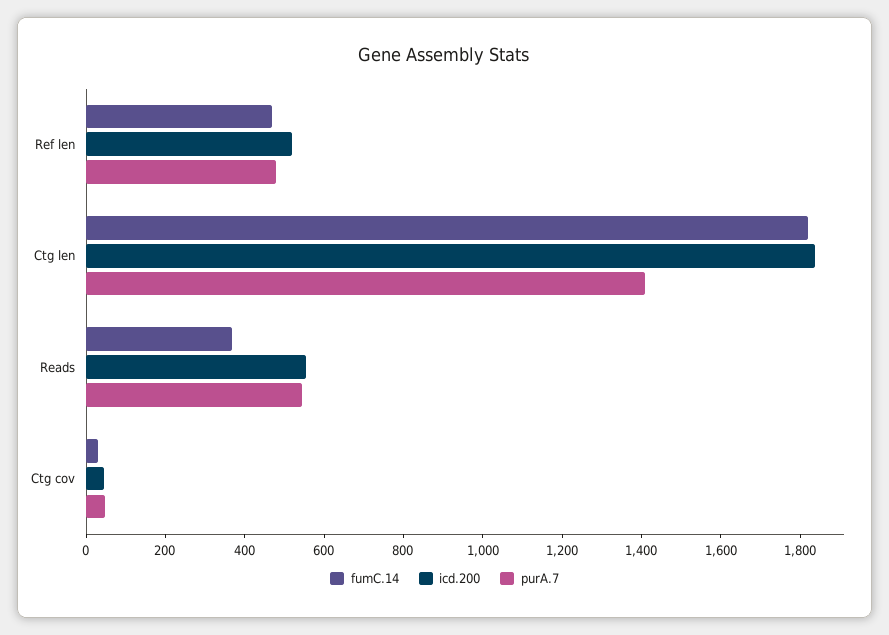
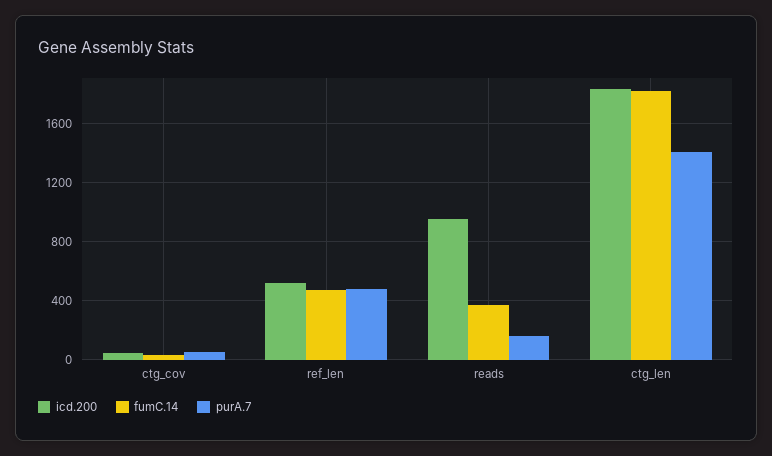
icd.200, Reads: 550 -> 950
purA.7, Reads: 550 -> 150

